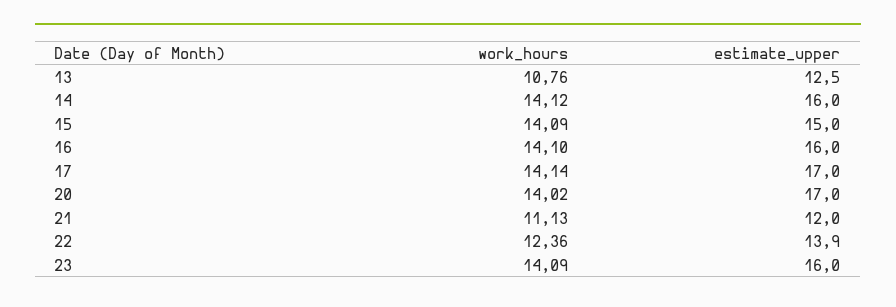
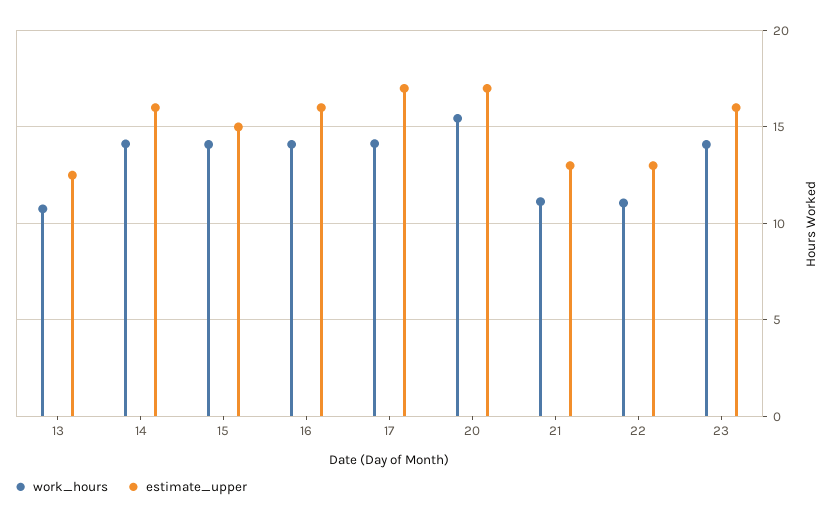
work_hours, 20: 14.02 -> 15.5
estimate_upper, 21: 12 -> 13
work_hours, 22: 12.36 -> 11
estimate_upper, 22: 13.9 -> 13

